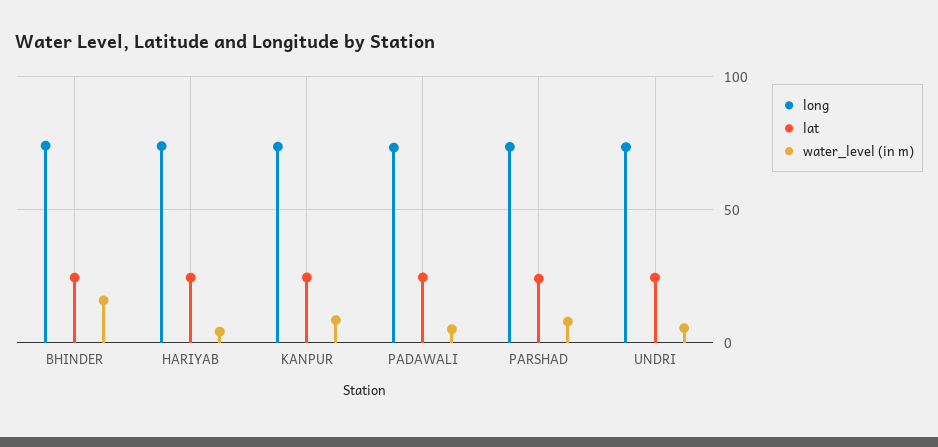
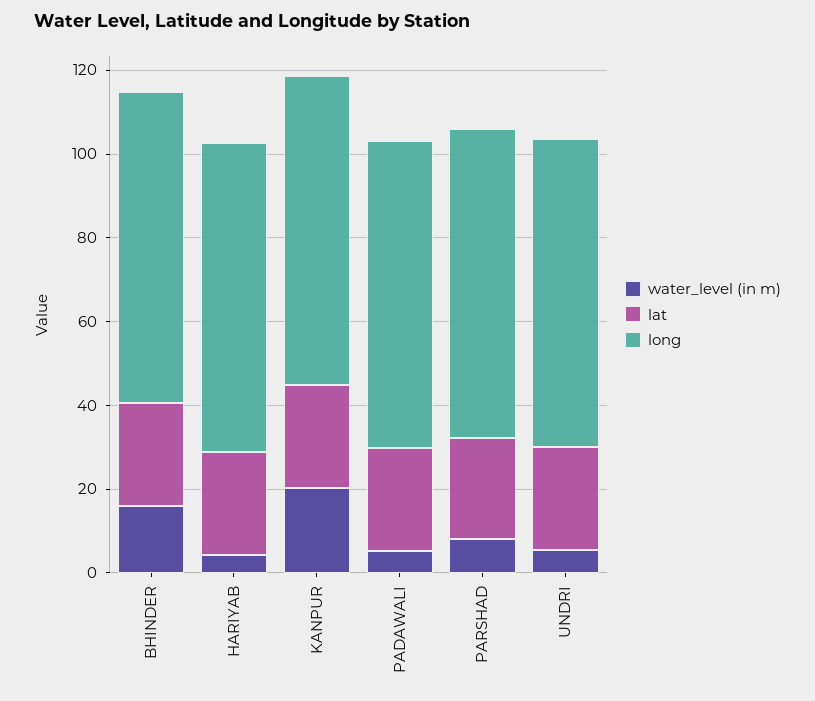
water_level (in m), KANPUR: 10 -> 20

